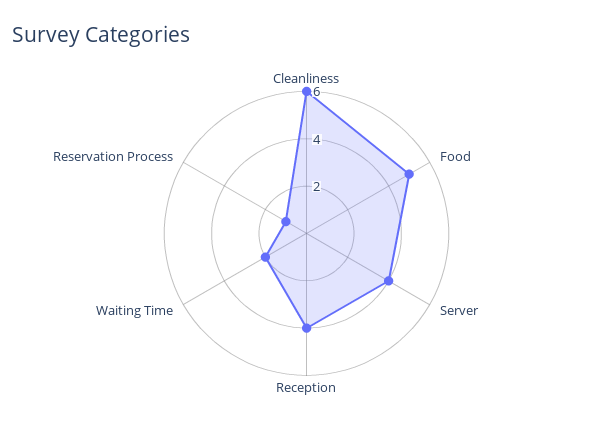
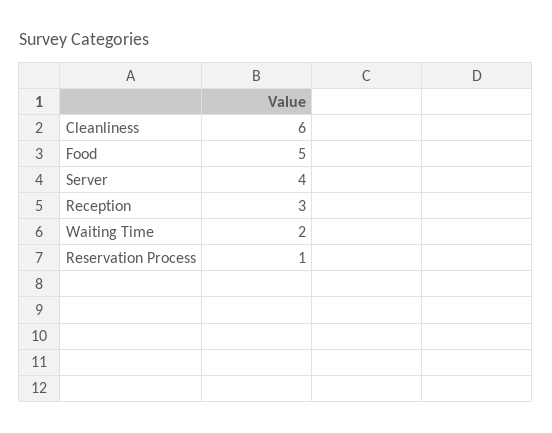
Reception: 4 -> 3

